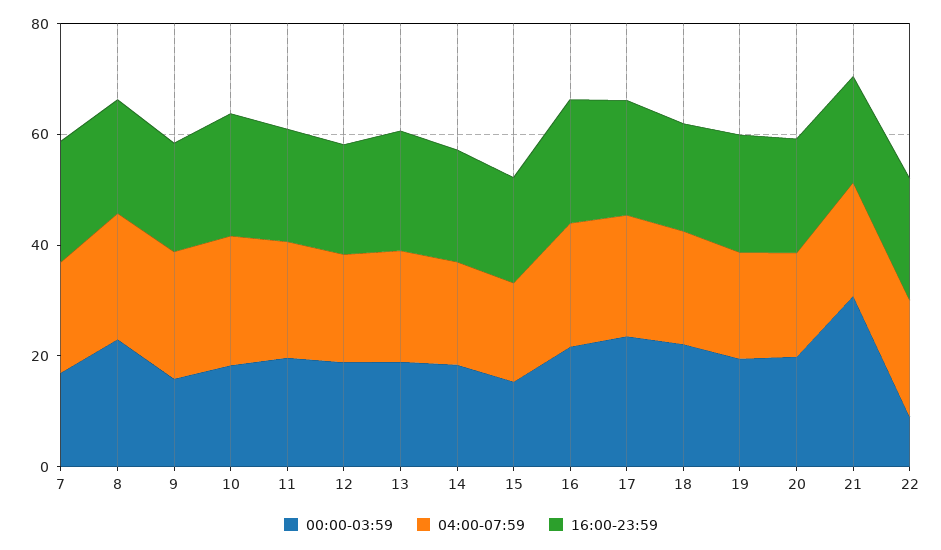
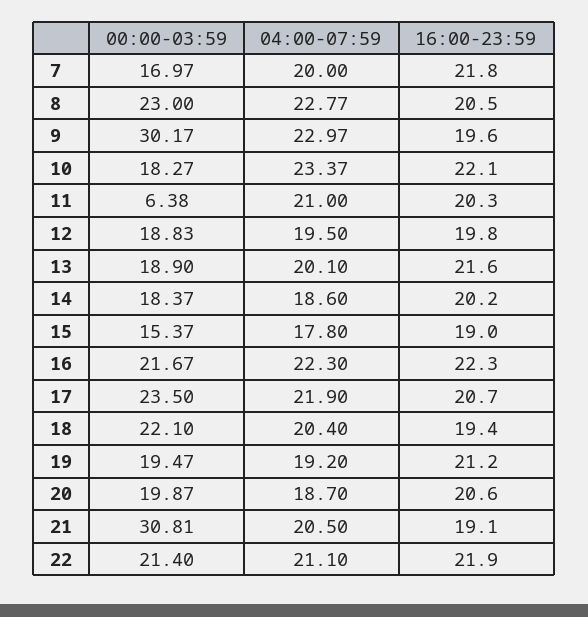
00:00-03:59, 9: 15 -> 30.17
00:00-03:59, 11: 20 -> 6.38
00:00-03:59, 22: 10 -> 21.4

